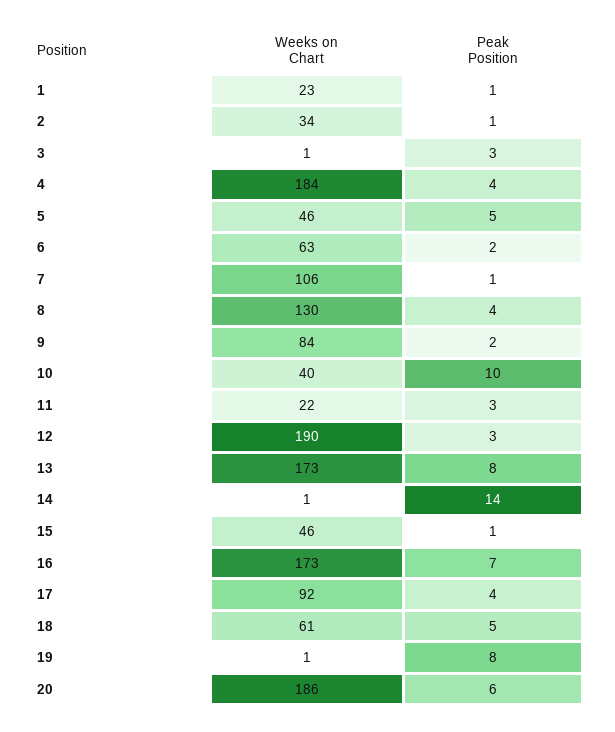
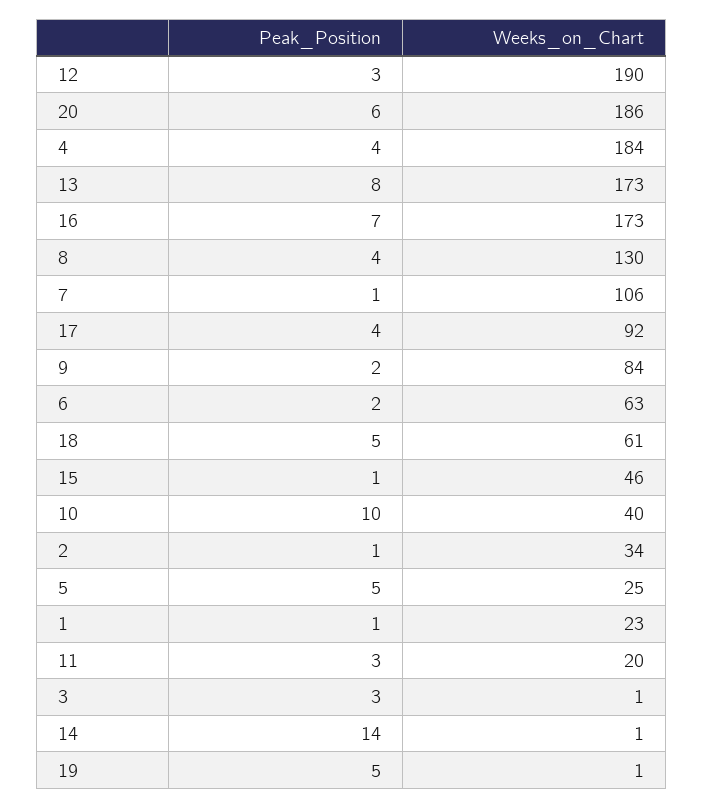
Weeks on Chart, 5: 46 -> 25
Weeks on Chart, 11: 22 -> 20
Peak Position, 19: 8 -> 5

